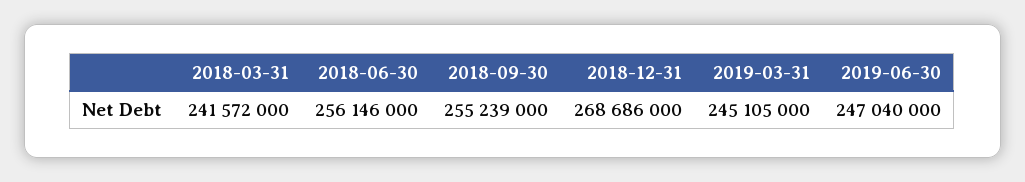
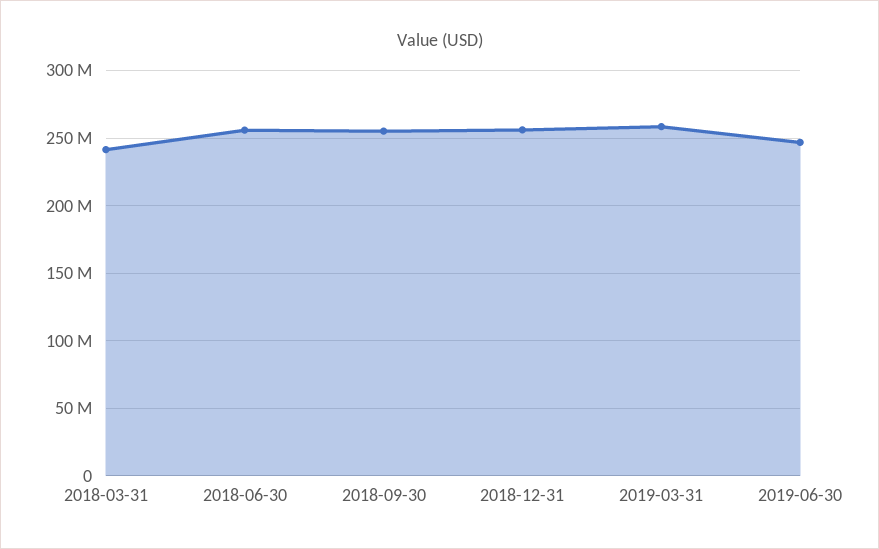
2018-12-31: 268686000 -> 255000000
2019-03-31: 245105000 -> 260000000

